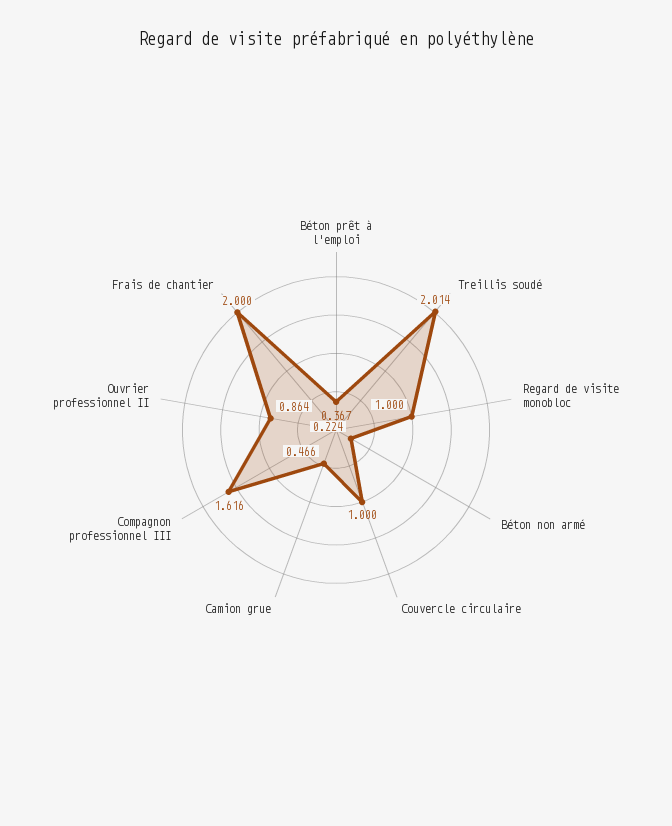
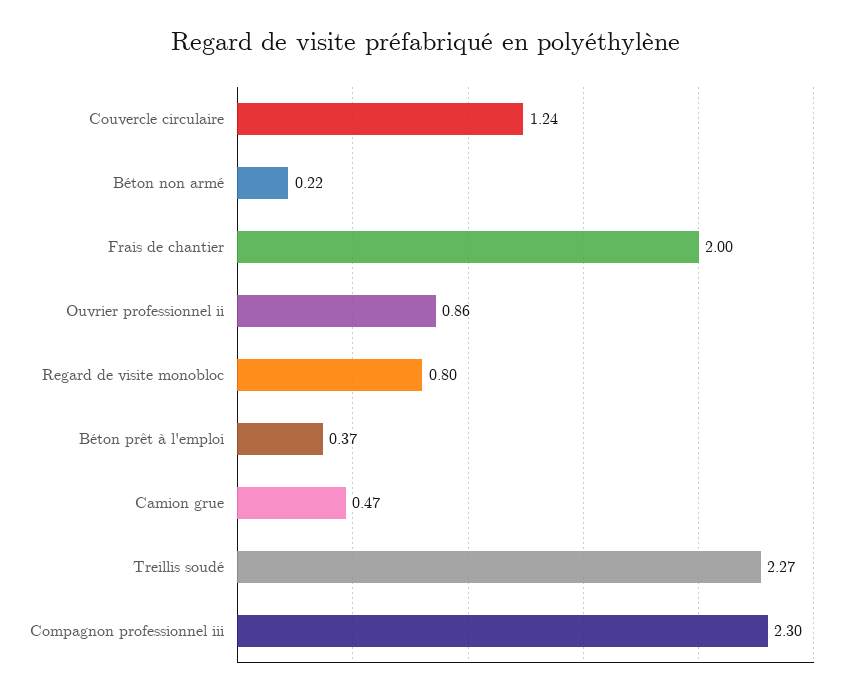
Treillis soudé: 2.014 -> 2.27
Regard de visite monobloc: 1 -> 0.8
Couvercle circulaire: 1 -> 1.24
Compagnon professionnel III: 1.616 -> 2.3

